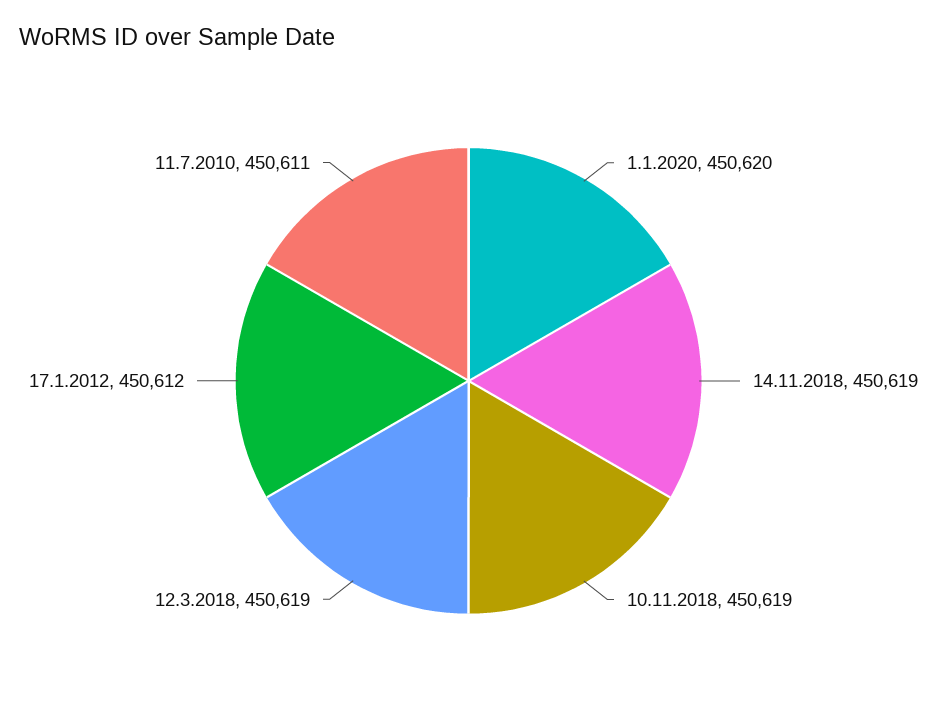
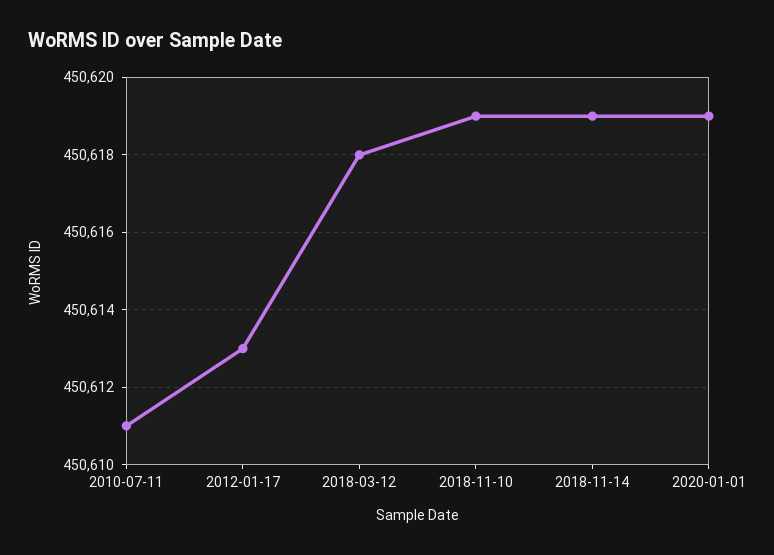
1.1.2020: 450620 -> 450619
12.3.2018: 450619 -> 450618
17.1.2012: 450612 -> 450613

